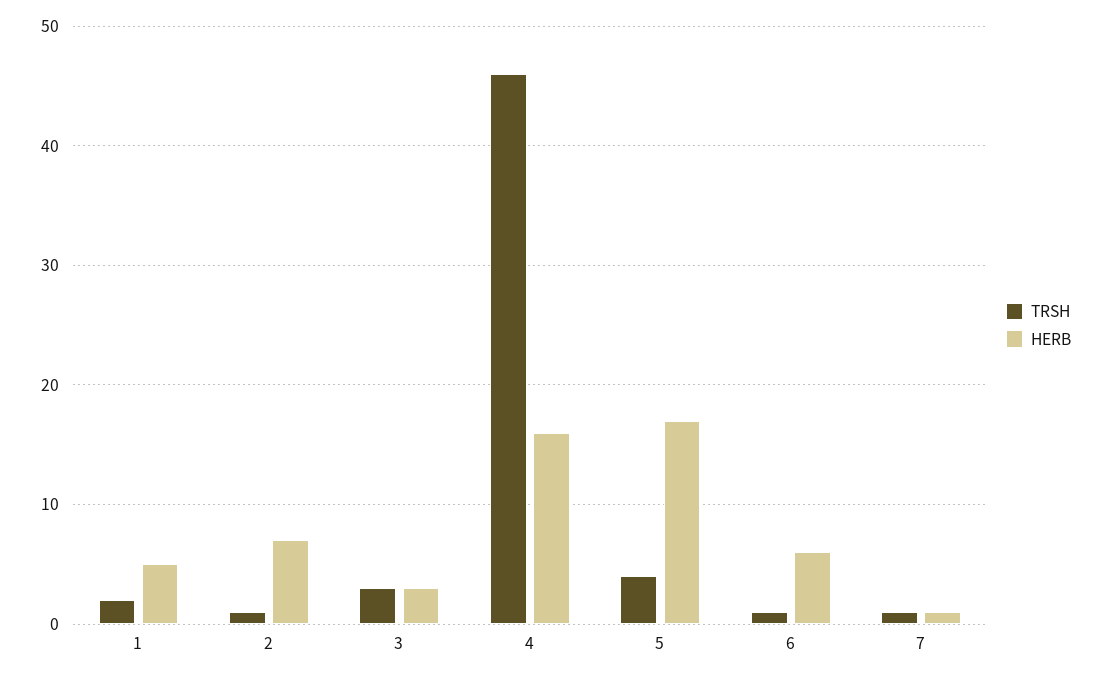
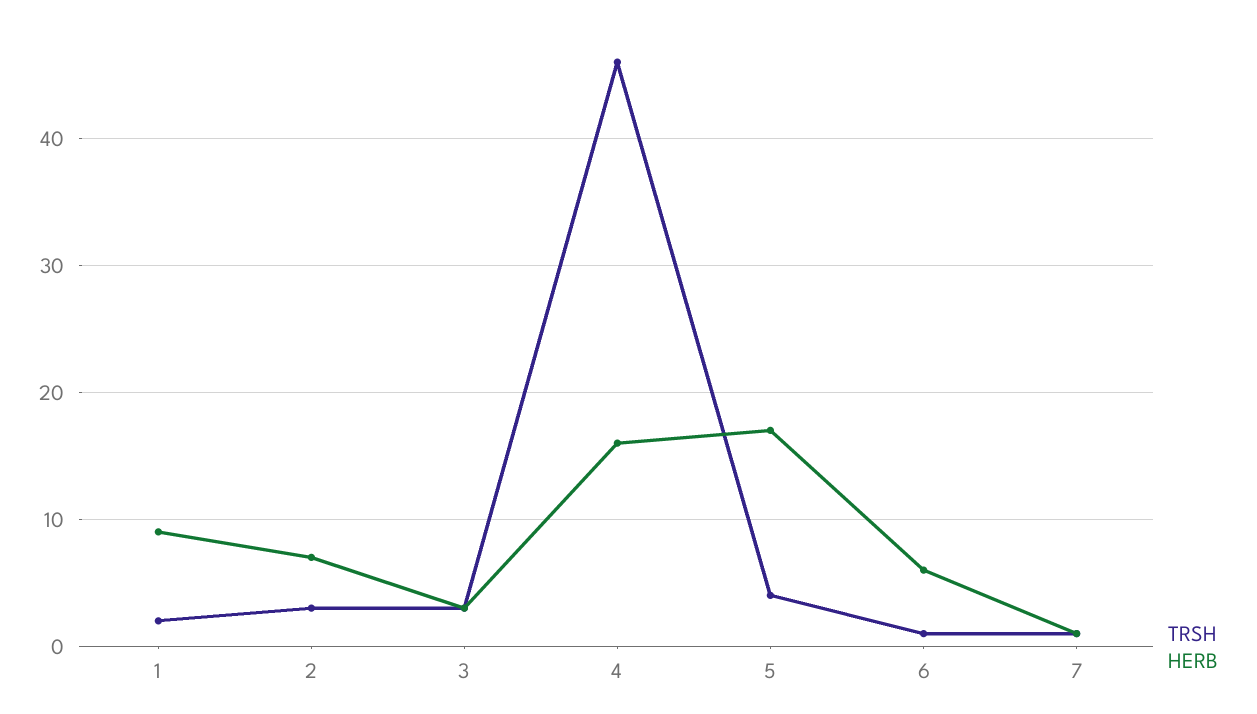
HERB, 1: 5 -> 9
TRSH, 2: 1 -> 3

